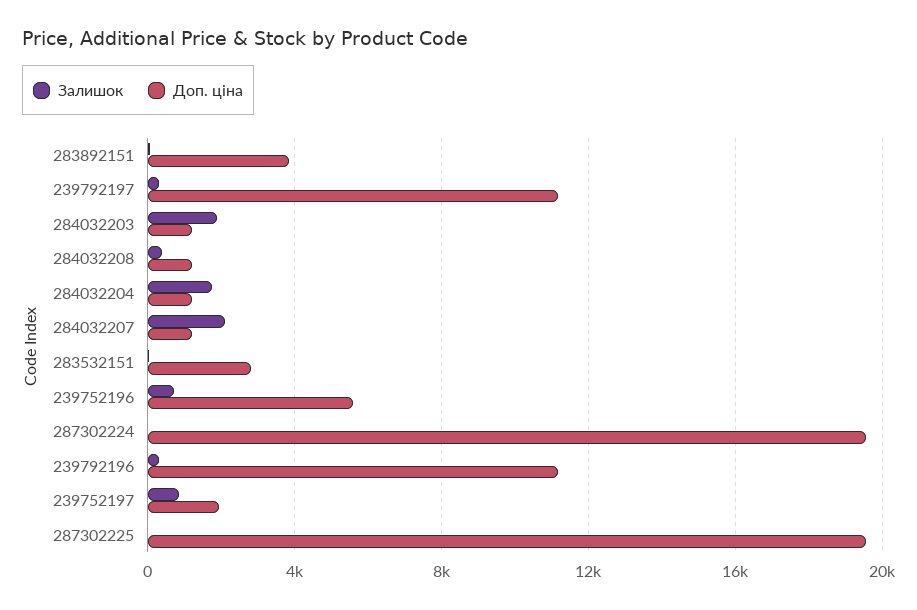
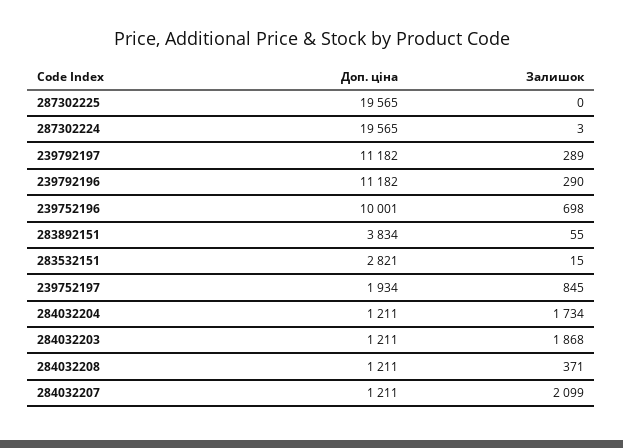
Доп. ціна, 239752196: 5500 -> 10001

